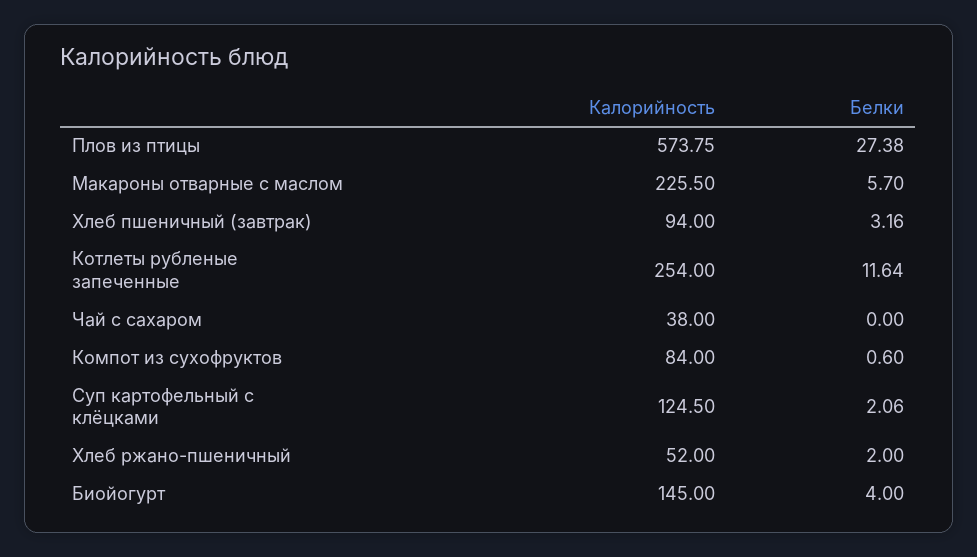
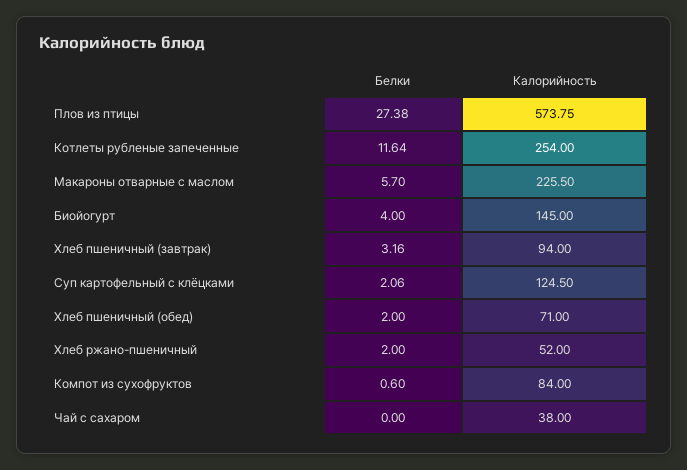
Белки, Хлеб пшеничный (обед): none -> 2
Калорийность, Хлеб пшеничный (обед): none -> 71

